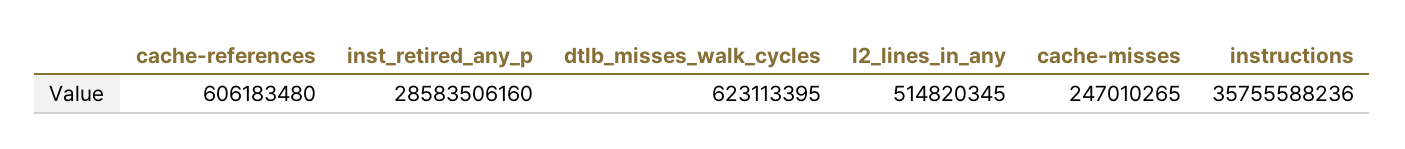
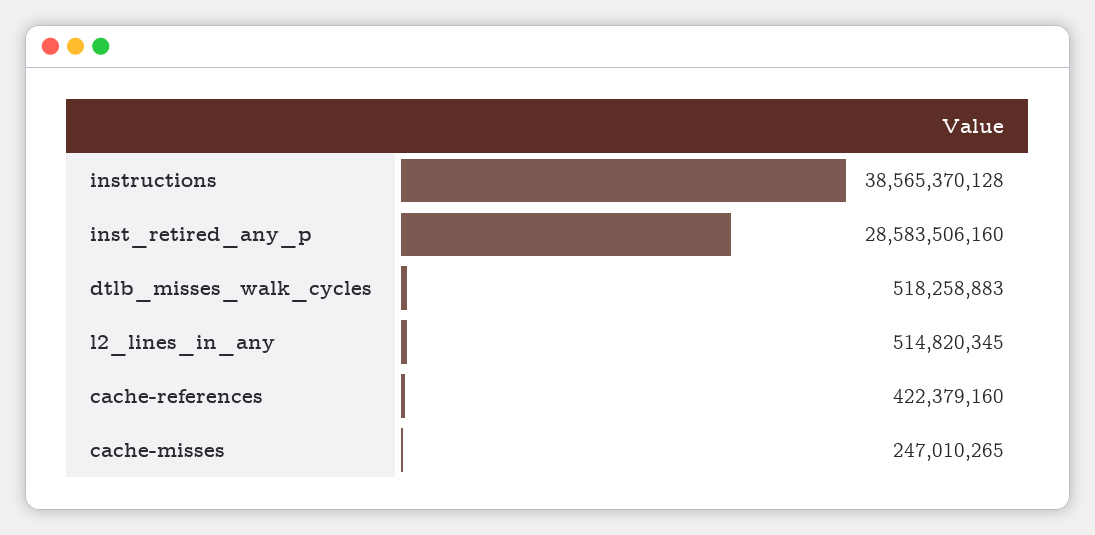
cache-references: 606183480 -> 422379160
dtlb_misses_walk_cycles: 623113395 -> 518258883
instructions: 35755588236 -> 38565370128

